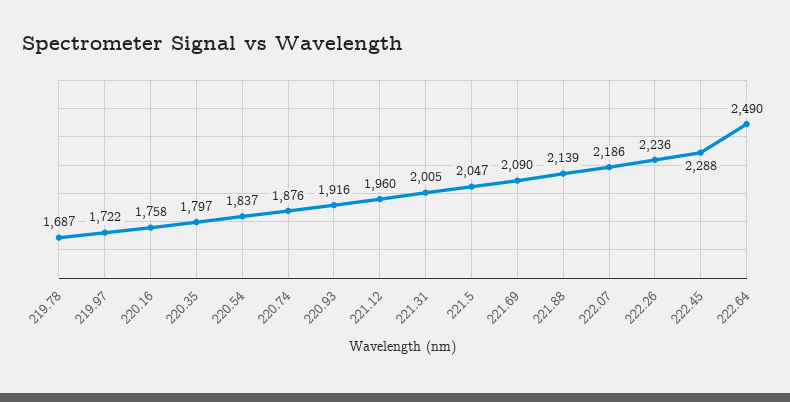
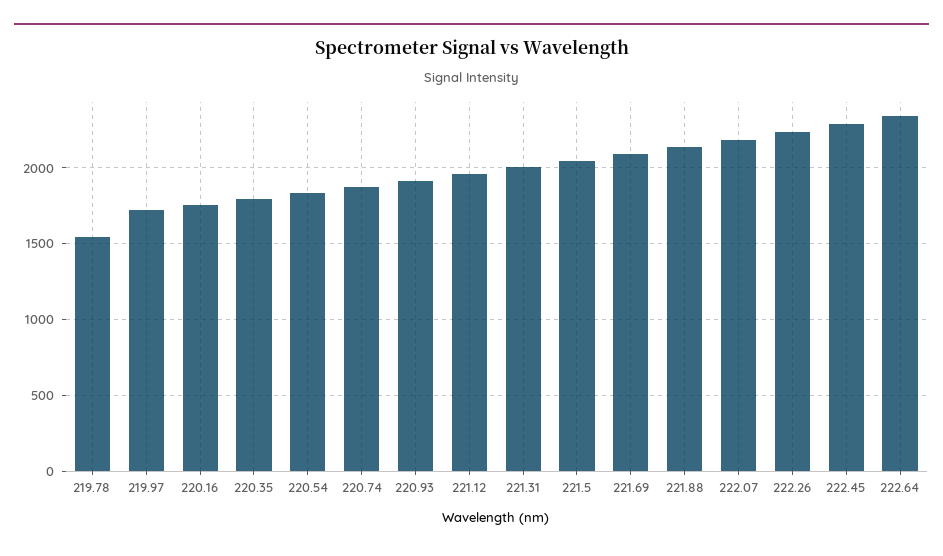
219.78: 1687 -> 1550
222.64: 2490 -> 2350

